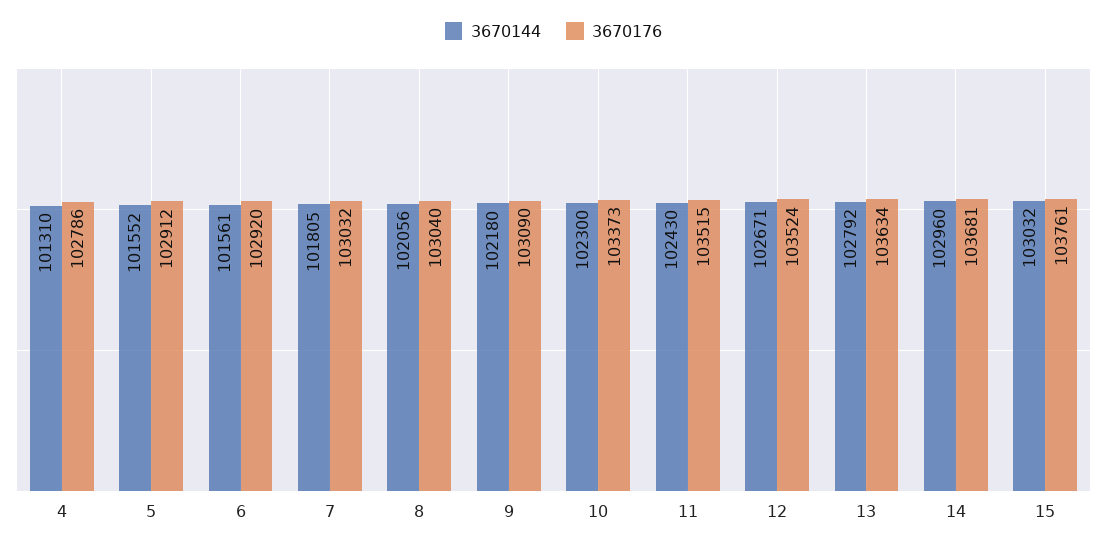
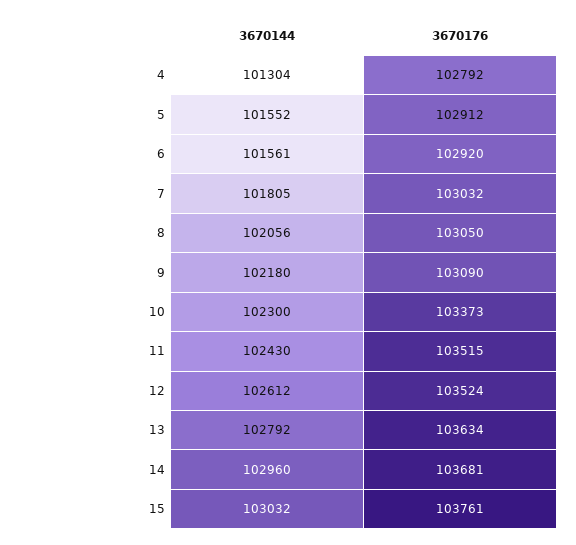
3670144, 4: 101310 -> 101304
3670176, 4: 102786 -> 102792
3670176, 8: 103040 -> 103050
3670144, 12: 102671 -> 102612

